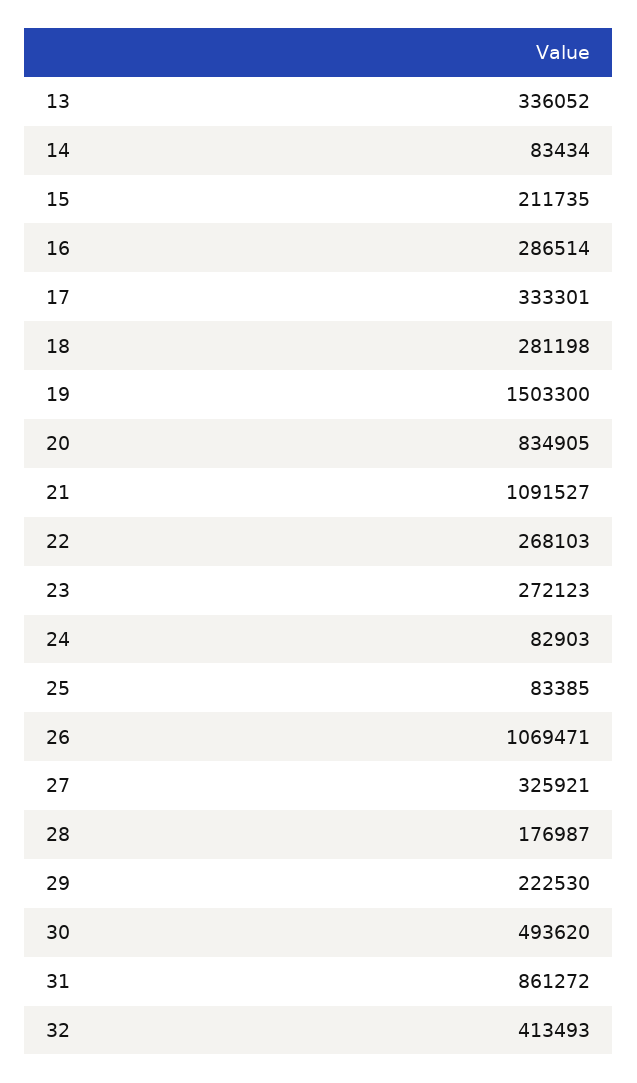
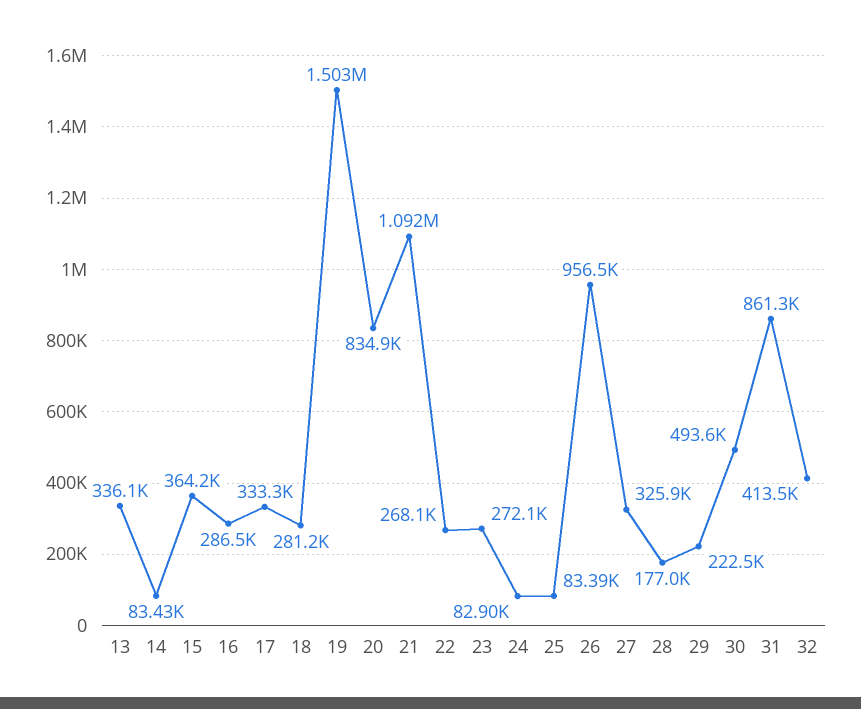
15: 211735 -> 364200
26: 1069471 -> 956500

